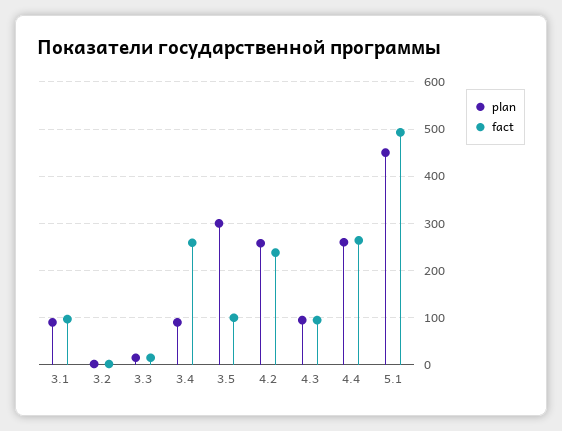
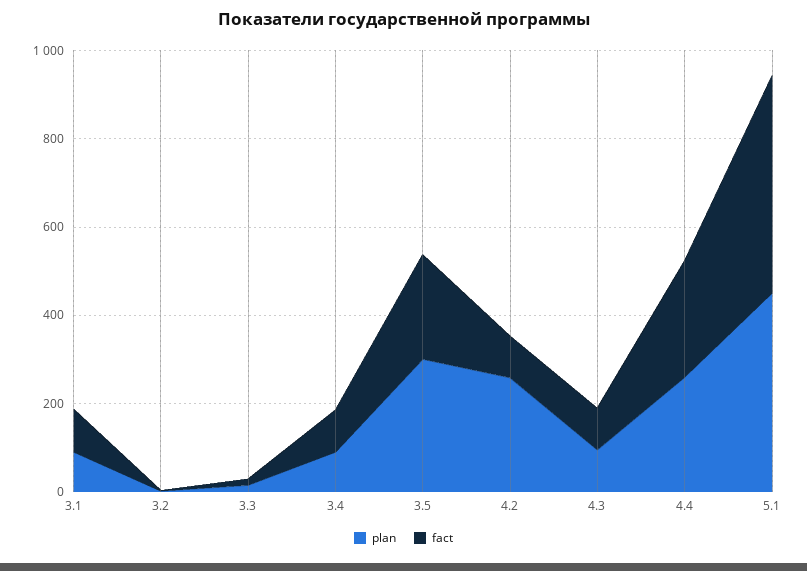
fact, 3.4: 260 -> 100
fact, 3.5: 100 -> 250
fact, 4.2: 240 -> 100

